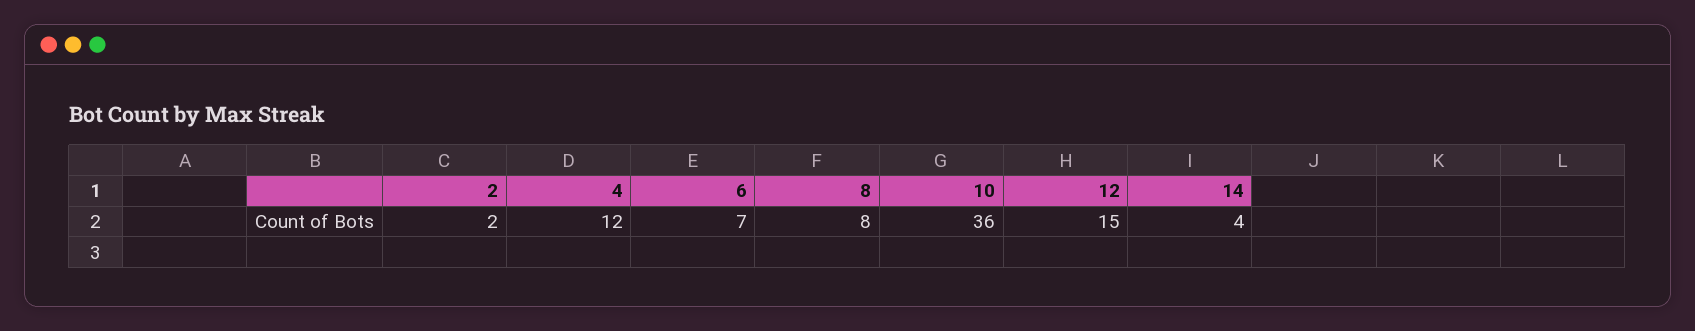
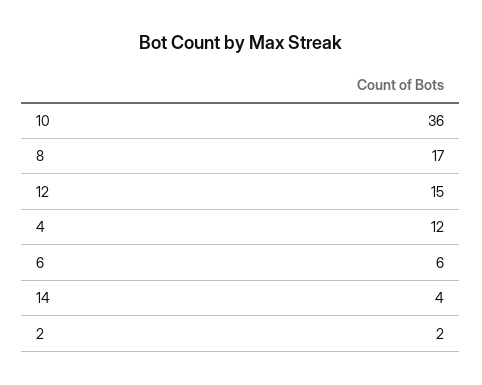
6: 7 -> 6
8: 8 -> 17

